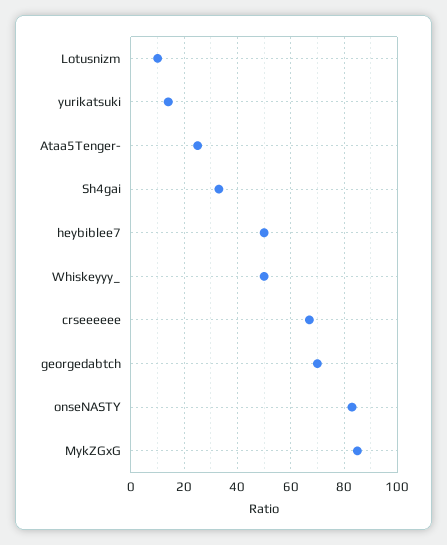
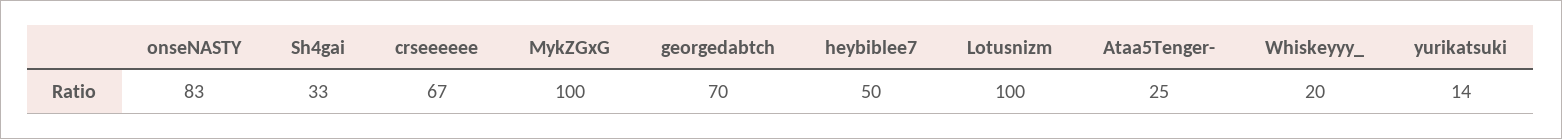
Lotusnizm: 10 -> 100
Whiskeyyy_: 50 -> 20
MykZGxG: 85 -> 100

